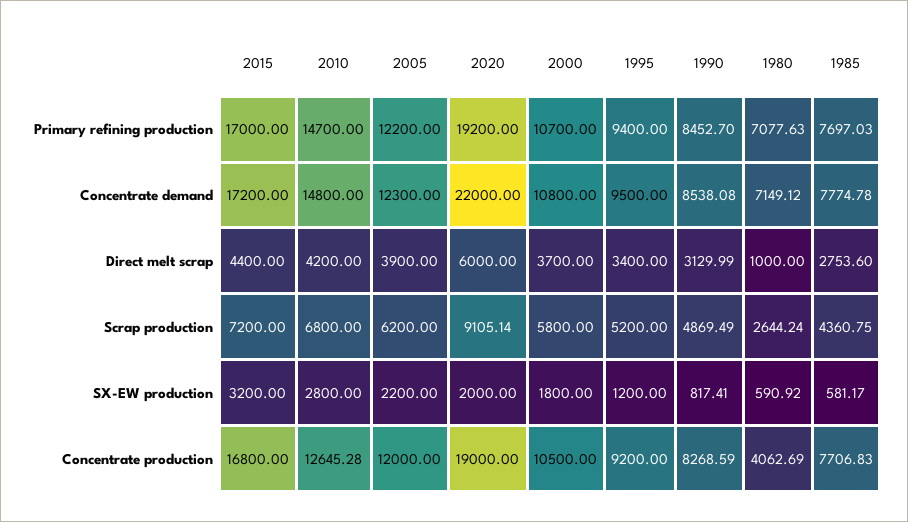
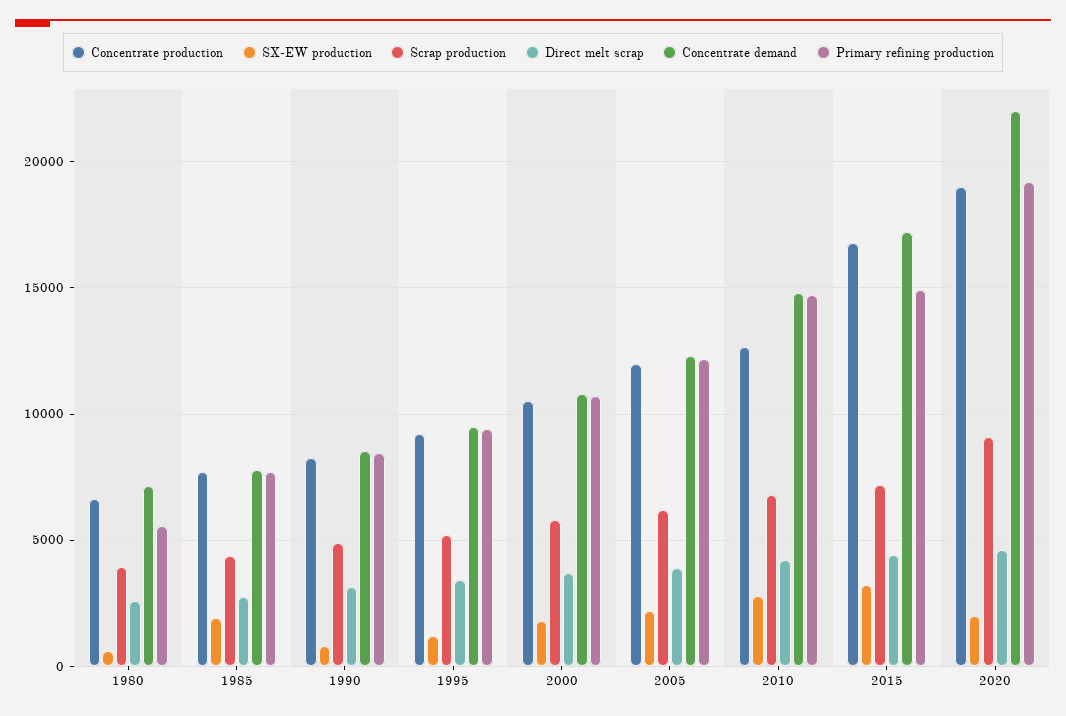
Primary refining production, 2015: 17000 -> 15000
Primary refining production, 1980: 7077.63 -> 5500
Direct melt scrap, 2020: 6000 -> 4500
Direct melt scrap, 1980: 1000 -> 2500
Scrap production, 1980: 2644.24 -> 4000
SX-EW production, 1985: 581.17 -> 2000
Concentrate production, 1980: 4062.69 -> 6500

